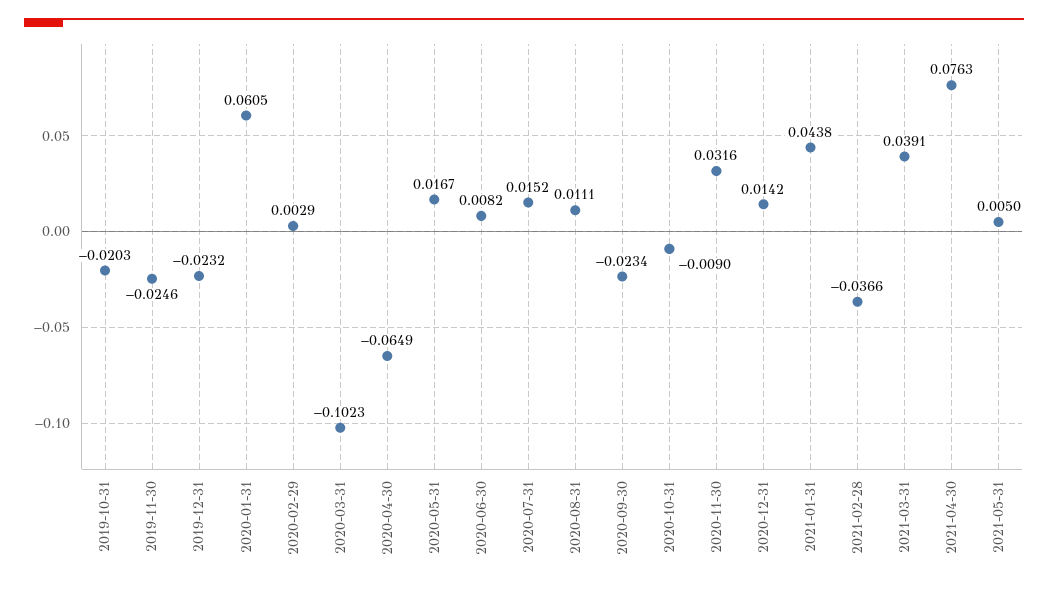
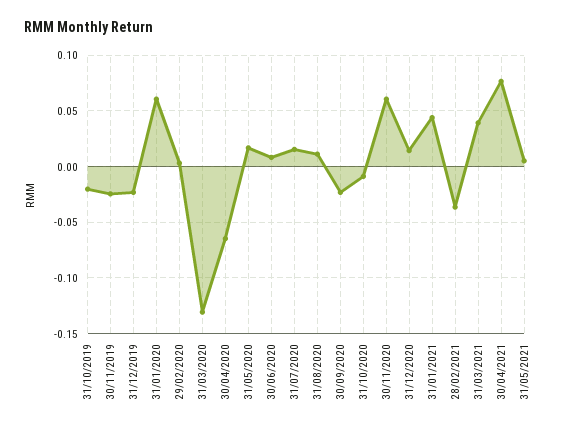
2020-03-31: -0.1023 -> -0.13
2020-11-30: 0.0316 -> 0.06

